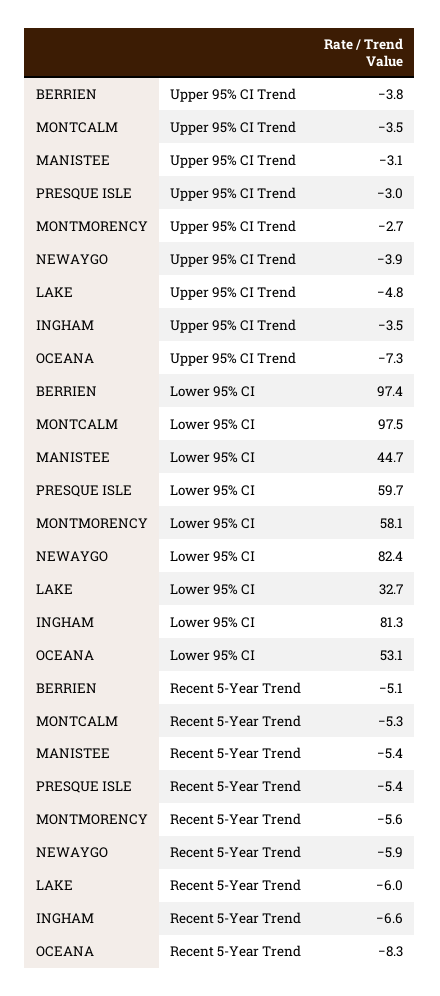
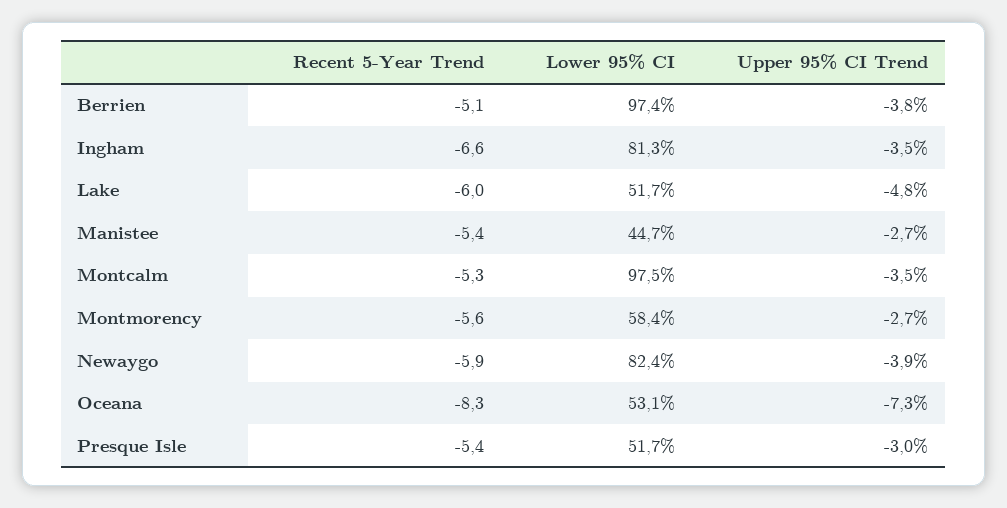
MANISTEE, Upper 95% CI Trend: -3.1 -> -2.7
PRESQUE ISLE, Lower 95% CI: 59.7 -> 51.7
MONTMORENCY, Lower 95% CI: 58.1 -> 58.4
LAKE, Lower 95% CI: 32.7 -> 51.7

